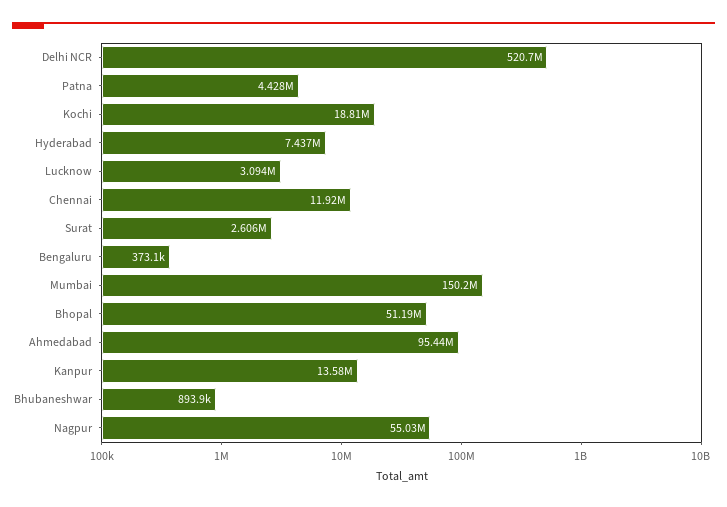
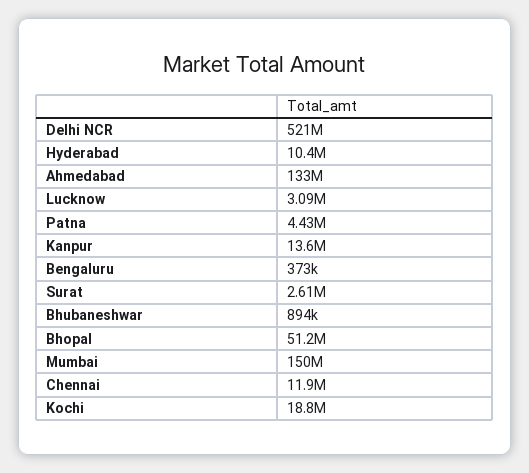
Hyderabad: 7437000 -> 10400000
Ahmedabad: 95440000 -> 133000000
Nagpur: 55030000 -> none

